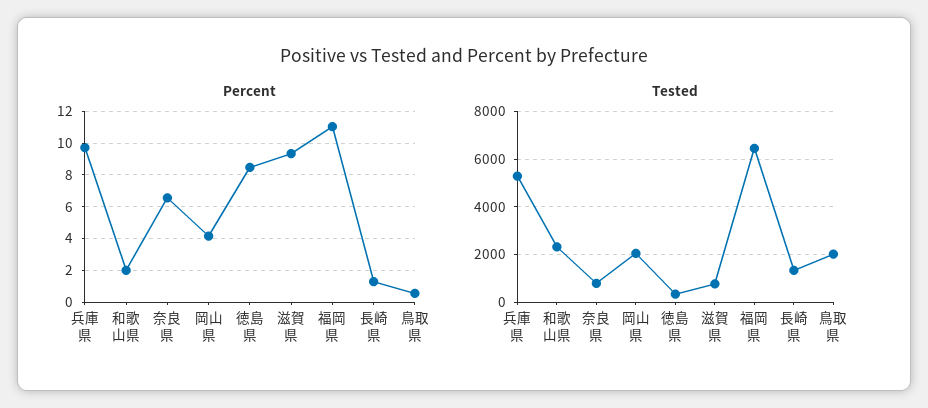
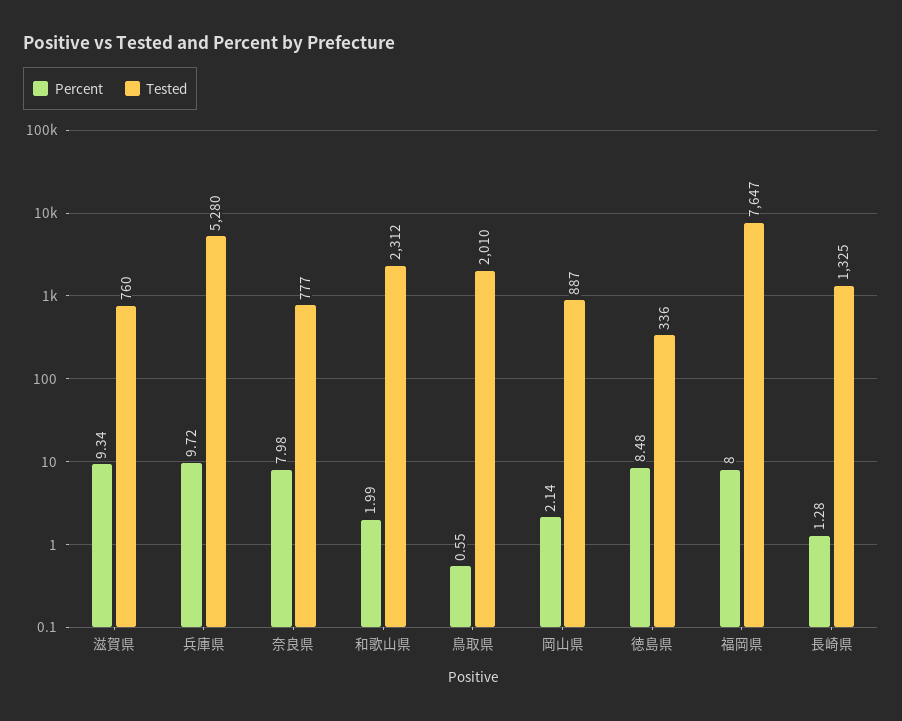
Percent, 奈良県: 6.5 -> 7.98
Percent, 岡山県: 4 -> 2.14
Percent, 福岡県: 11 -> 8
Tested, 岡山県: 2000 -> 887
Tested, 福岡県: 6500 -> 7647

